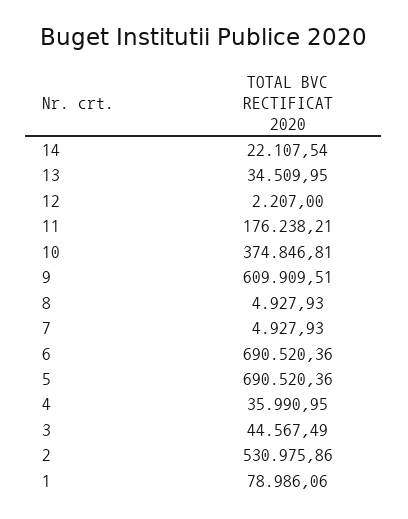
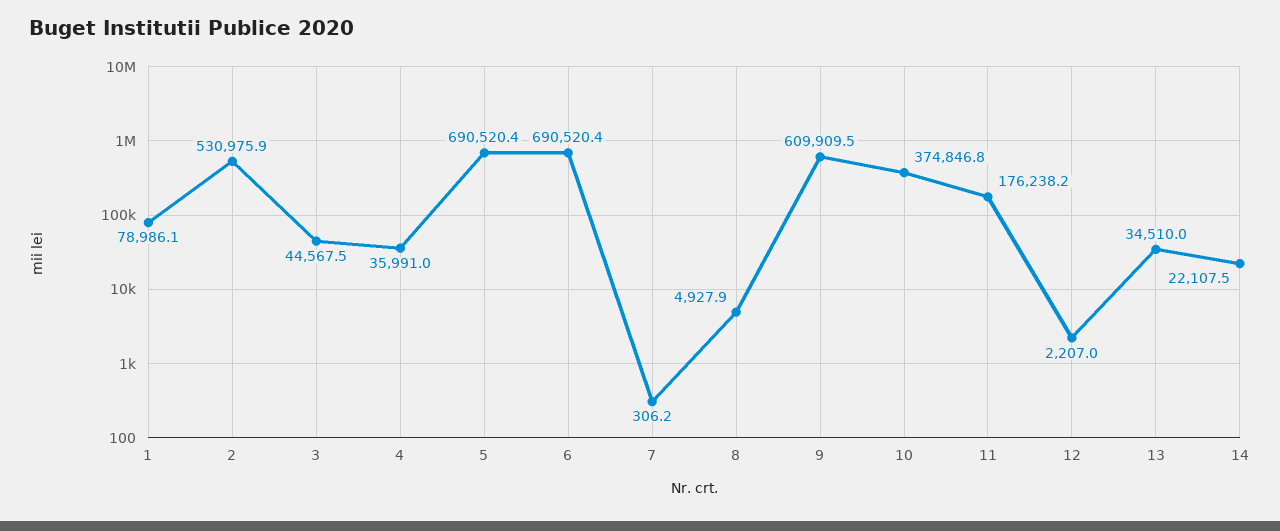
7: 4927.93 -> 306.2

